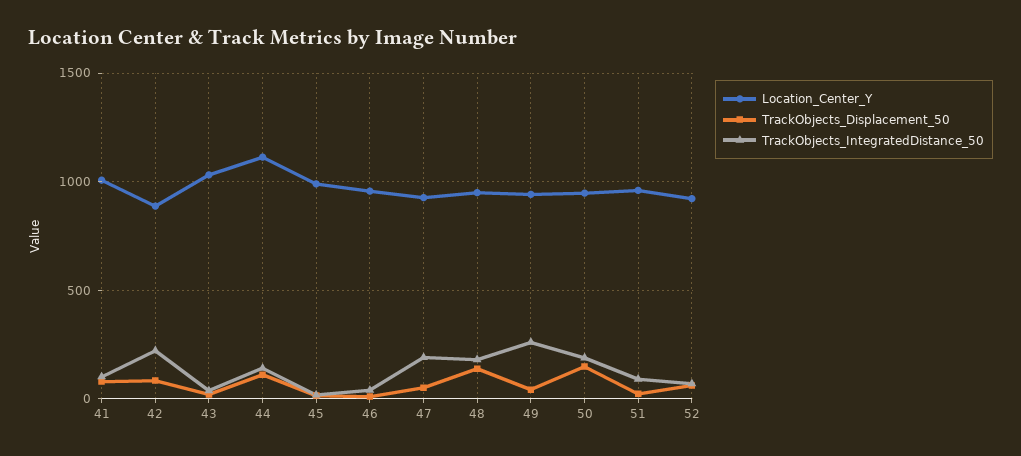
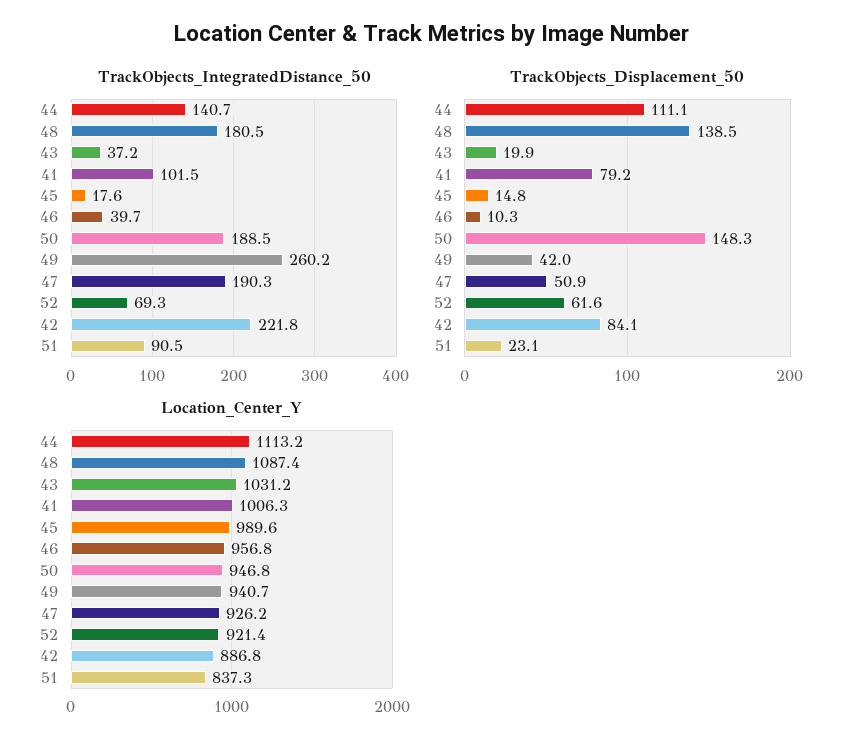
Location_Center_Y, 48: 950 -> 1087.4
Location_Center_Y, 51: 950 -> 837.3

